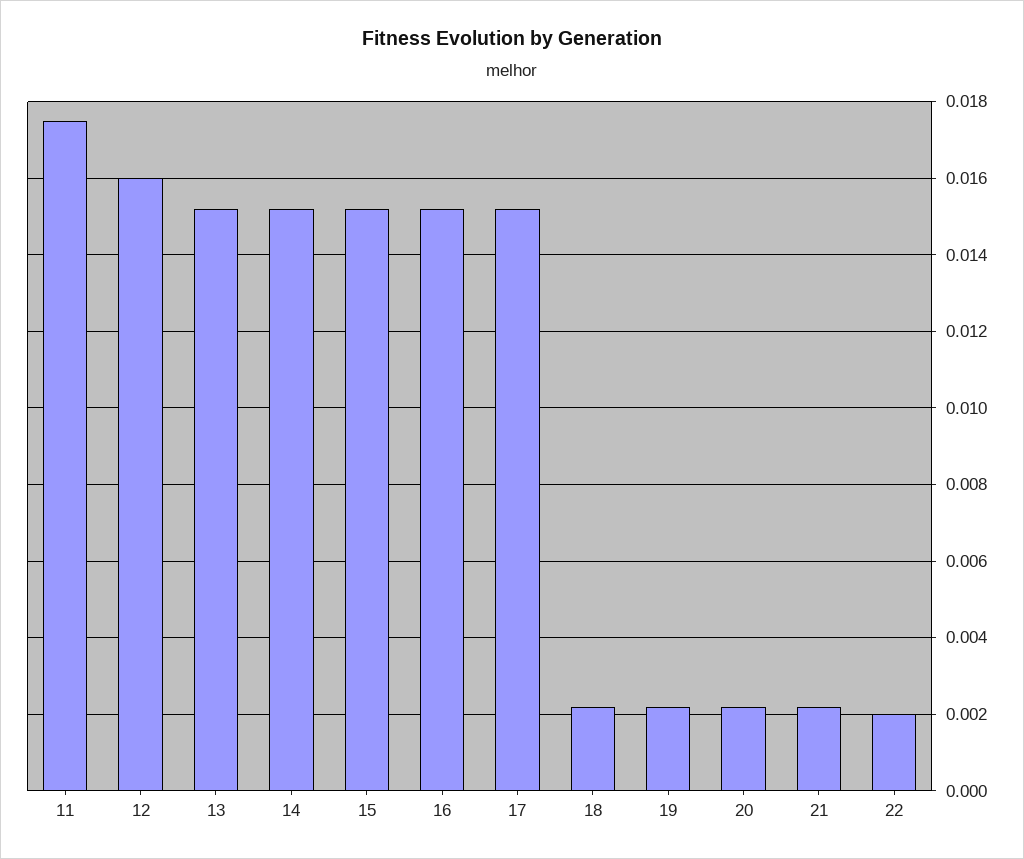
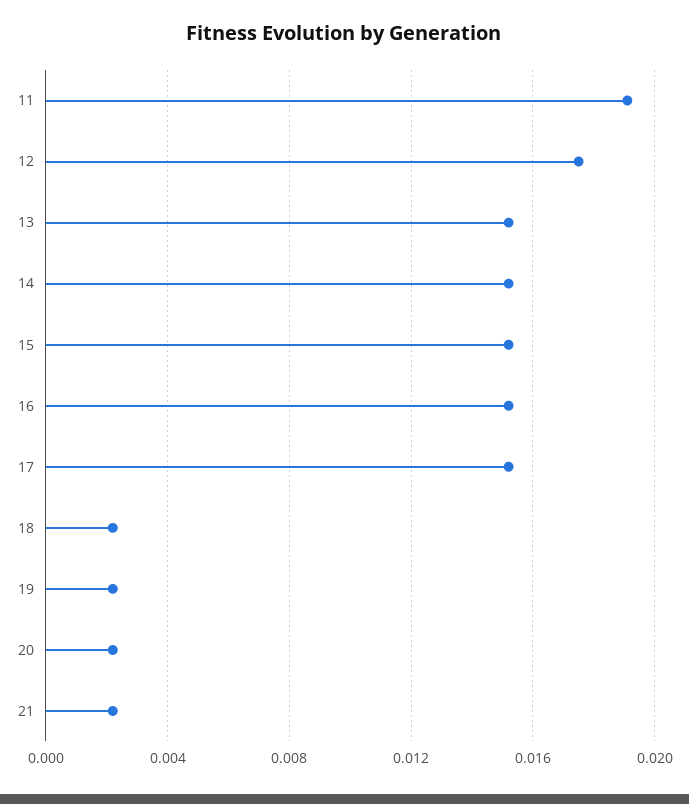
11: 0.0175 -> 0.019
12: 0.016 -> 0.0175
22: 0.002 -> none

